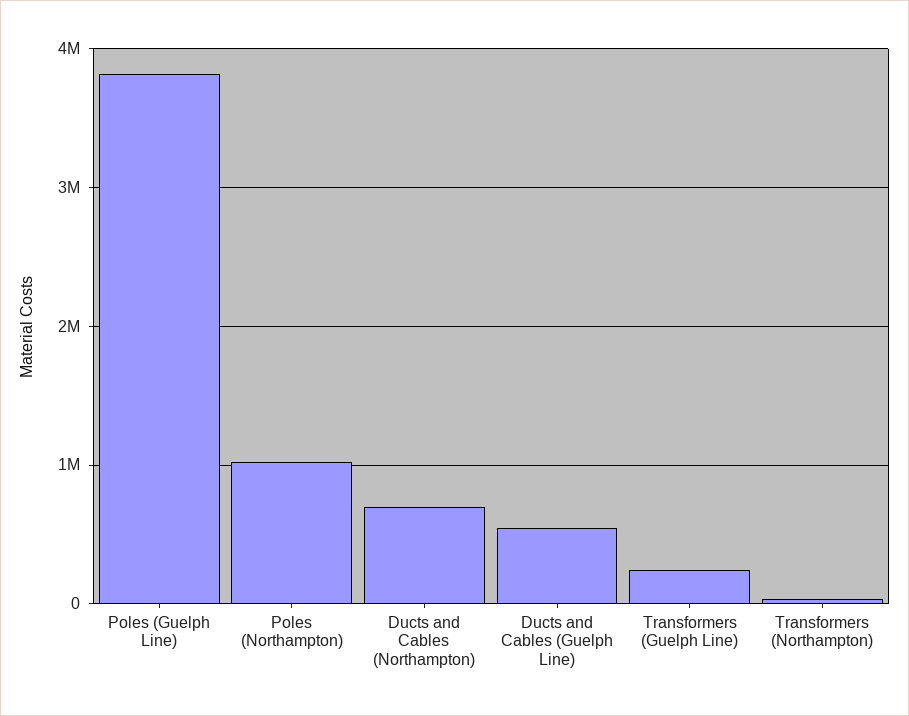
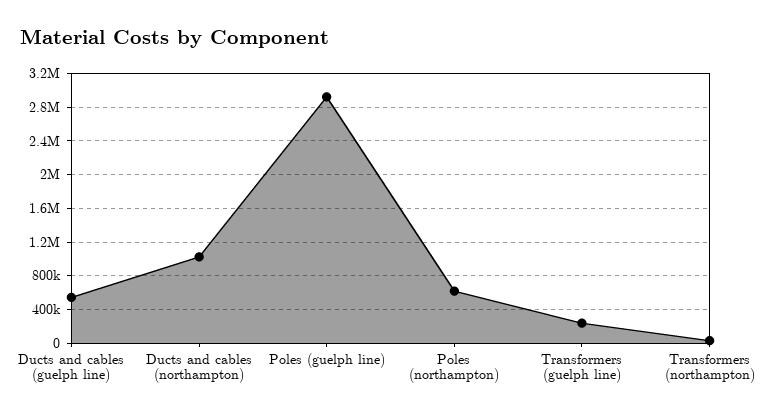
Poles (Guelph Line): 3800000 -> 2900000
Poles (Northampton): 1000000 -> 600000
Ducts and Cables (Northampton): 700000 -> 1000000

